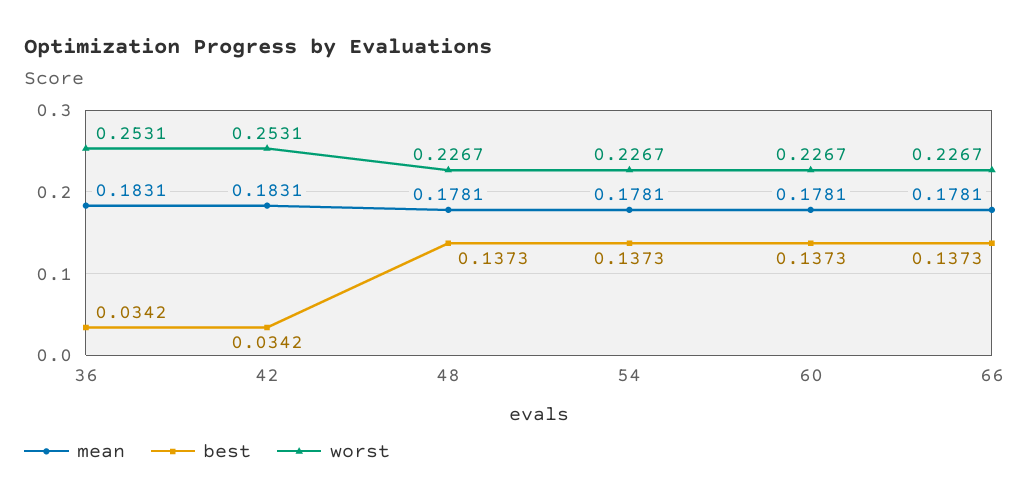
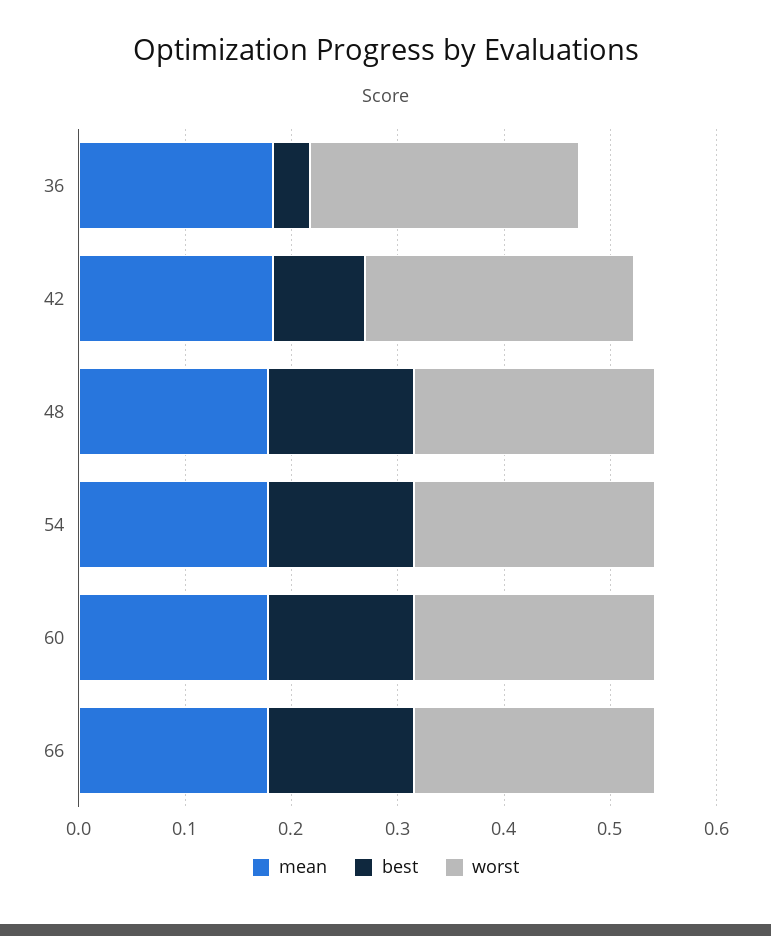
best, 42: 0.0342 -> 0.08

